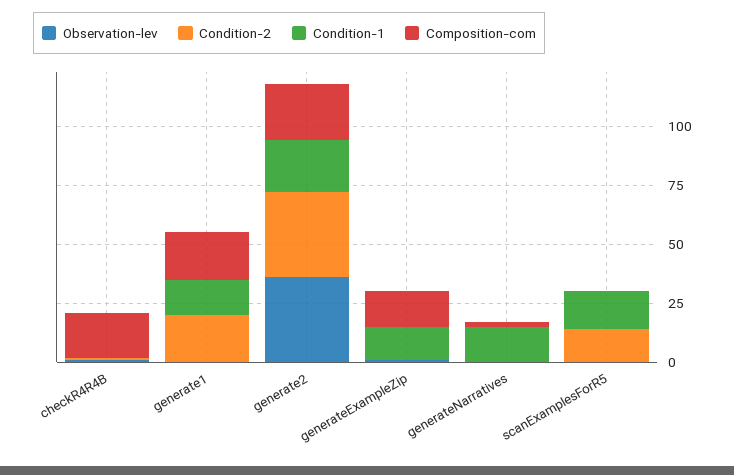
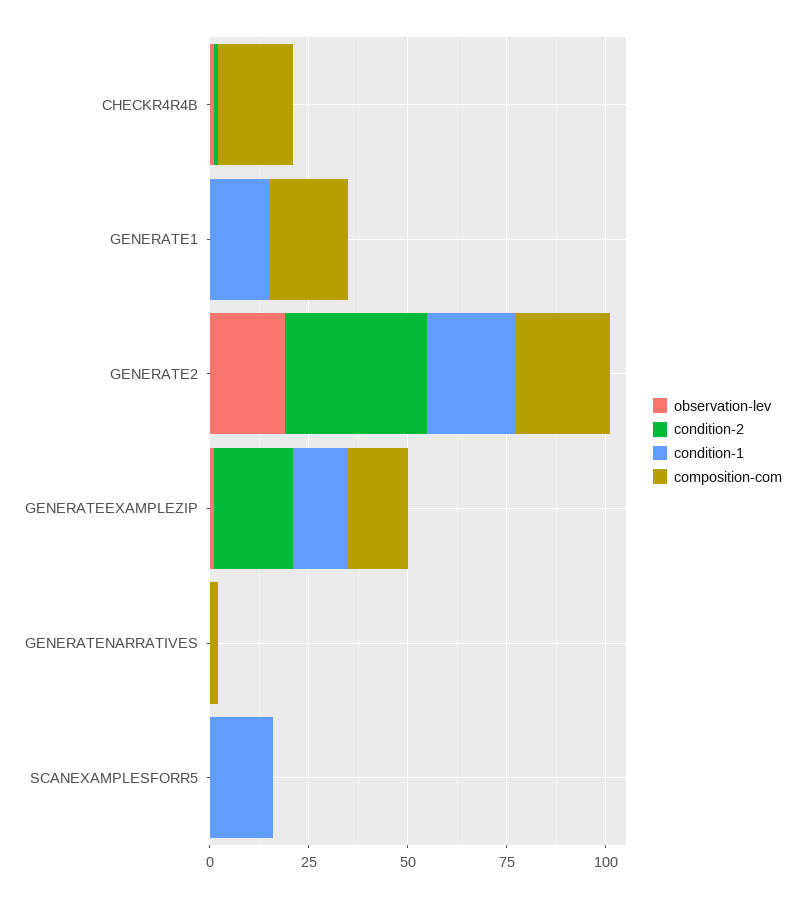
Condition-2, generate1: 20 -> 0
Observation-lev, generate2: 35 -> 20
Condition-2, generateExampleZip: 0 -> 20
Condition-1, generateNarratives: 15 -> 0
Condition-2, scanExamplesForR5: 15 -> 0

